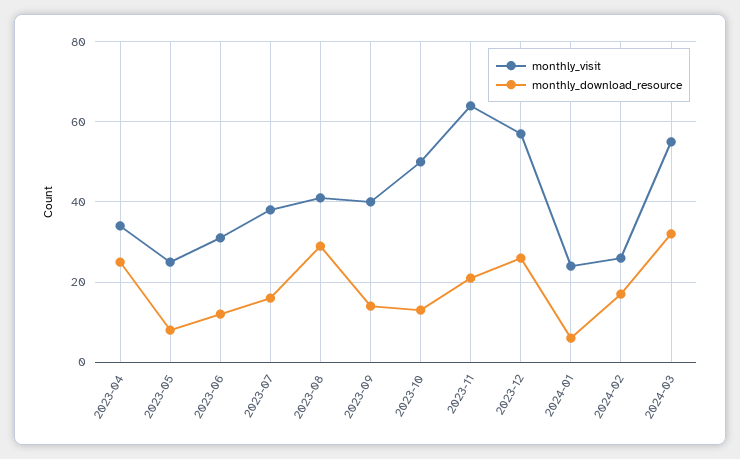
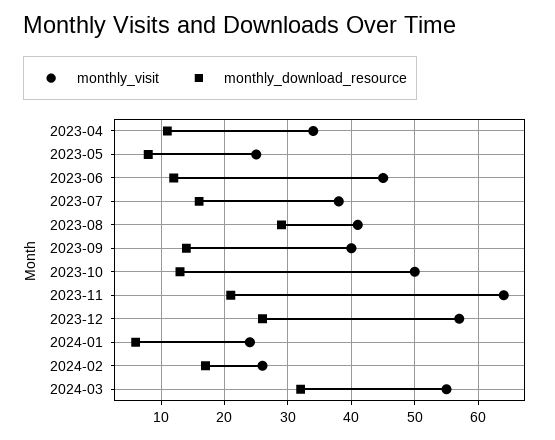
monthly_download_resource, 2023-04: 25 -> 11
monthly_visit, 2023-06: 30 -> 45

